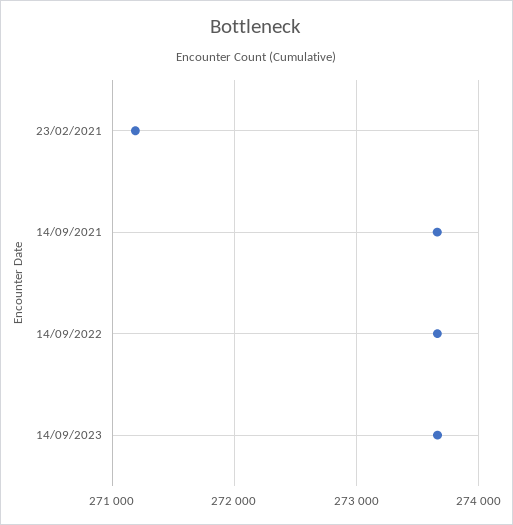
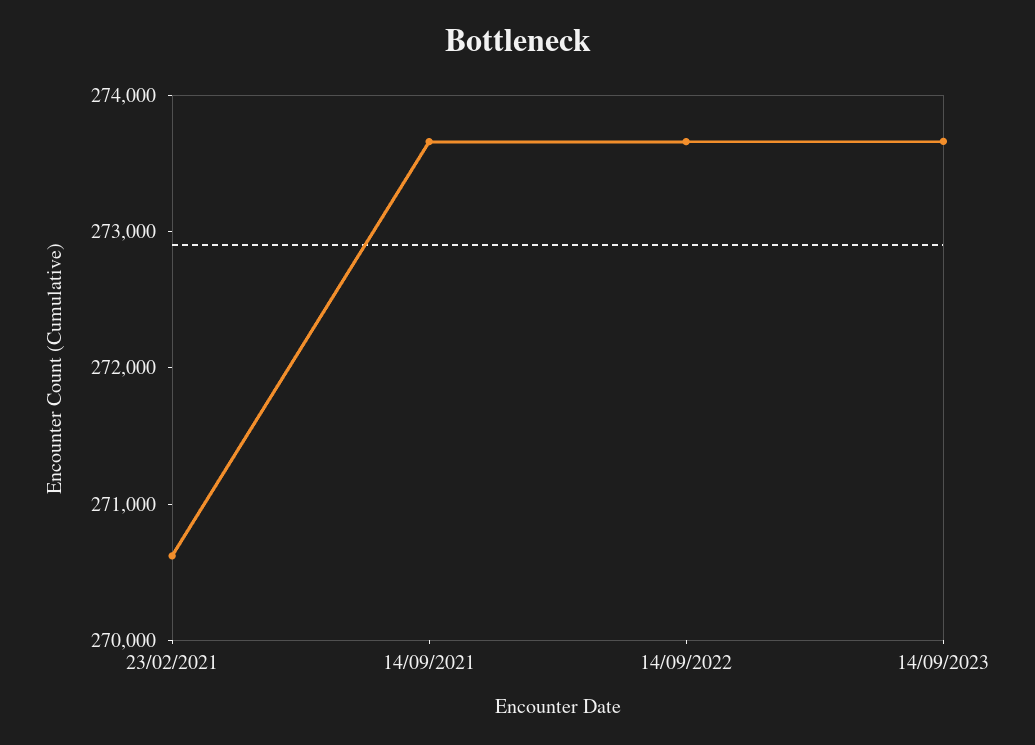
23/02/2021: 271200 -> 270600

